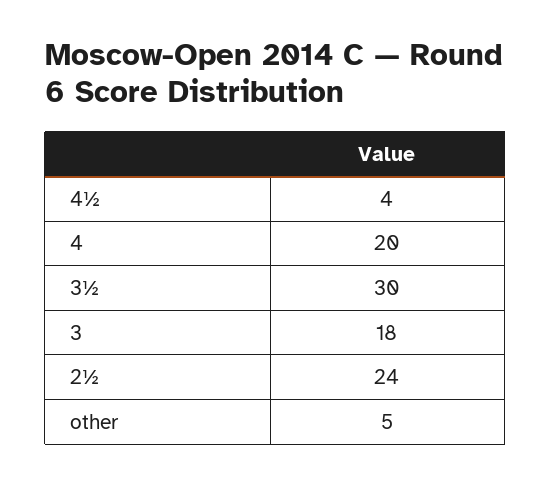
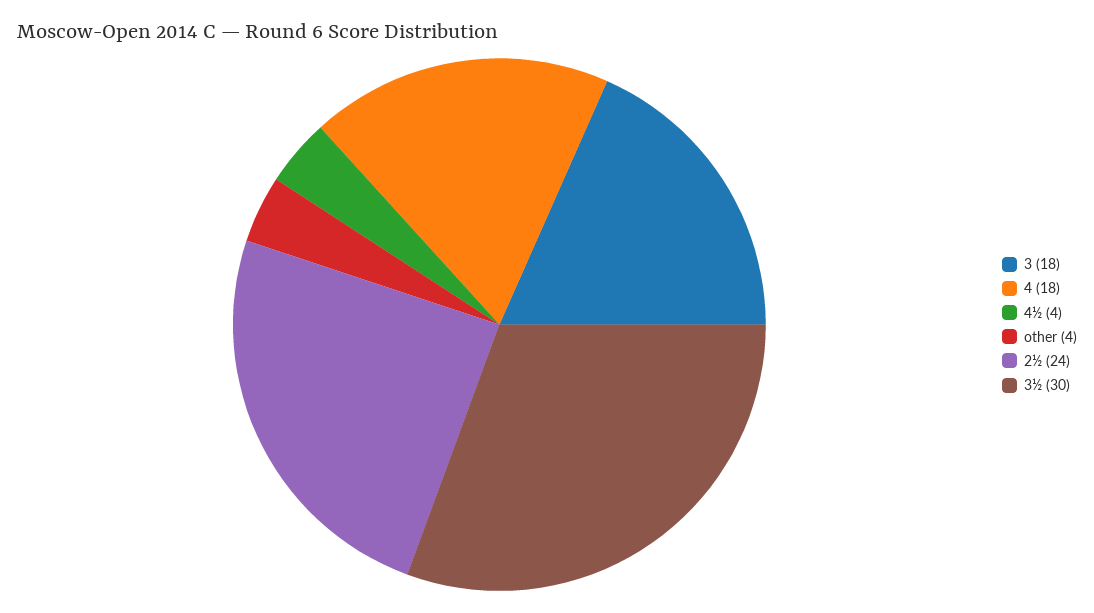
4: 20 -> 18
other: 5 -> 4

